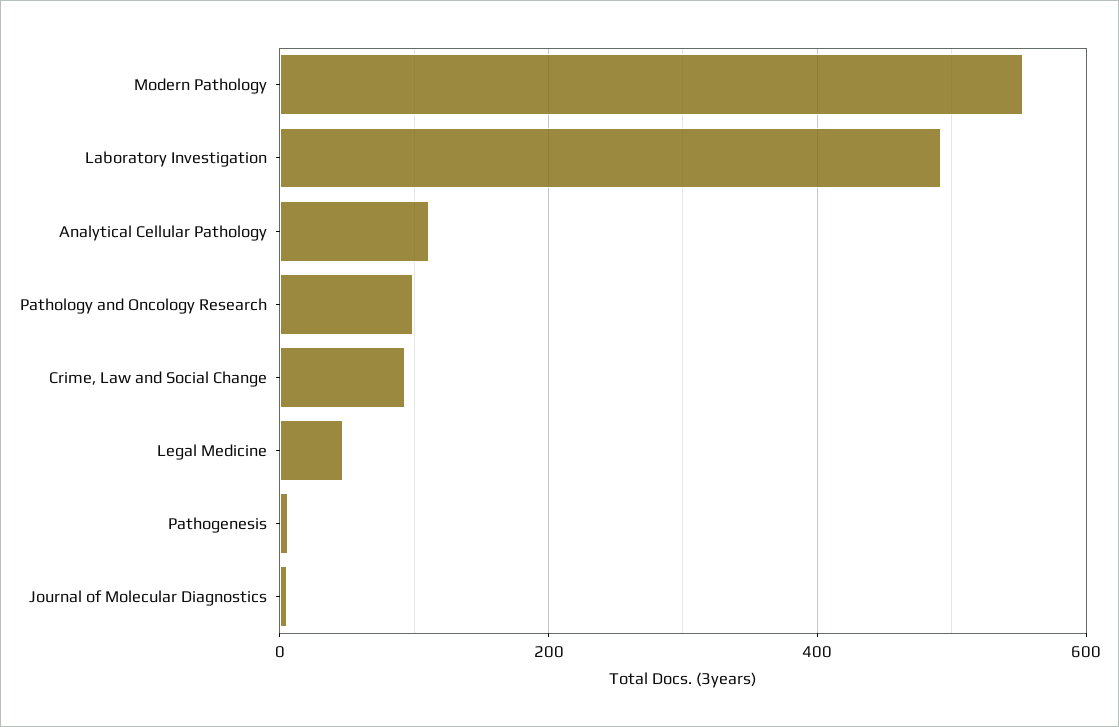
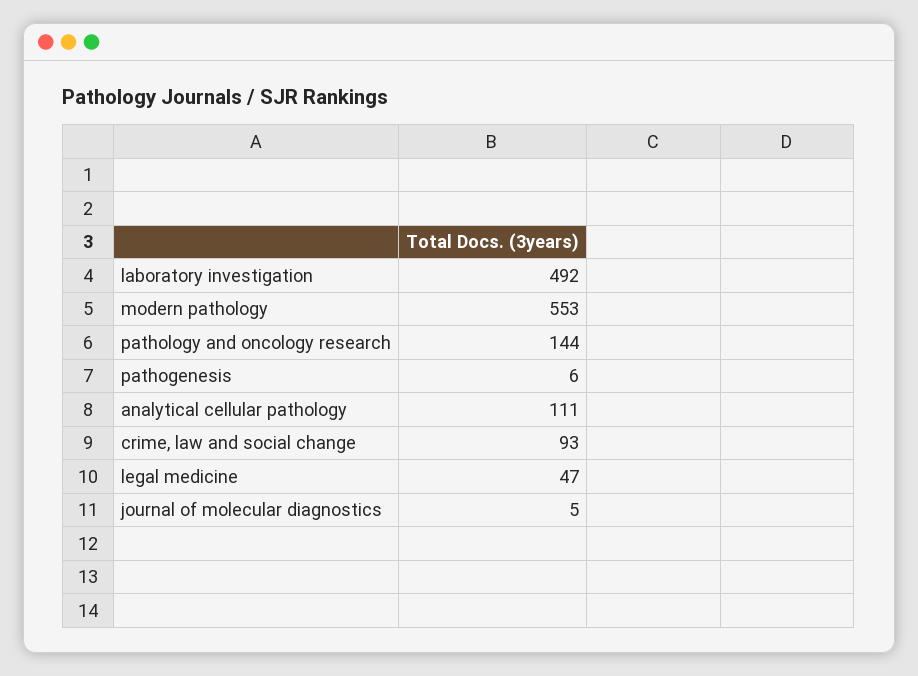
Pathology and Oncology Research: 100 -> 144

